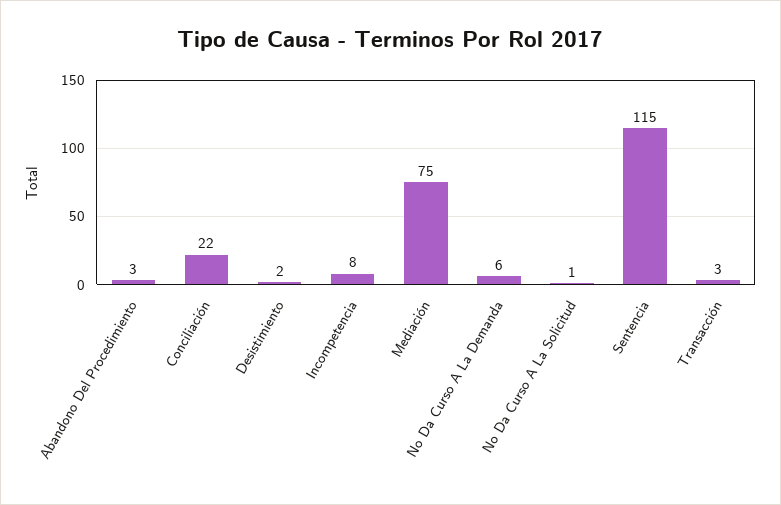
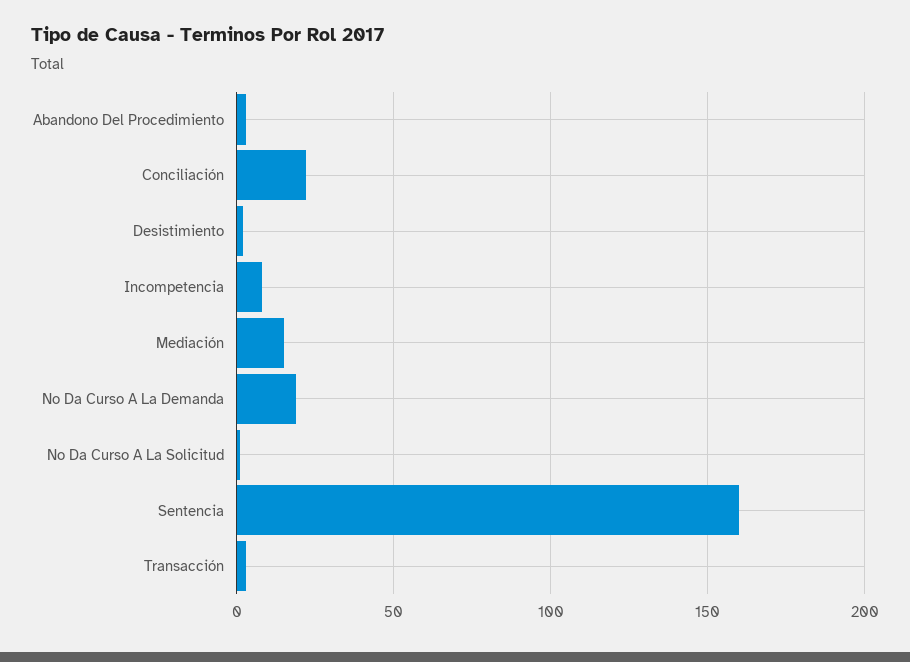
Mediación: 75 -> 15
No Da Curso A La Demanda: 6 -> 20
Sentencia: 115 -> 160

